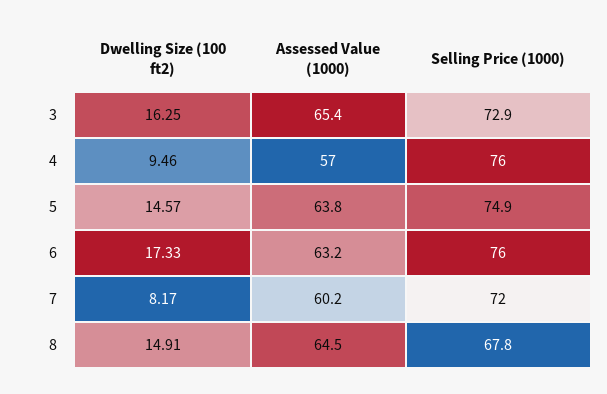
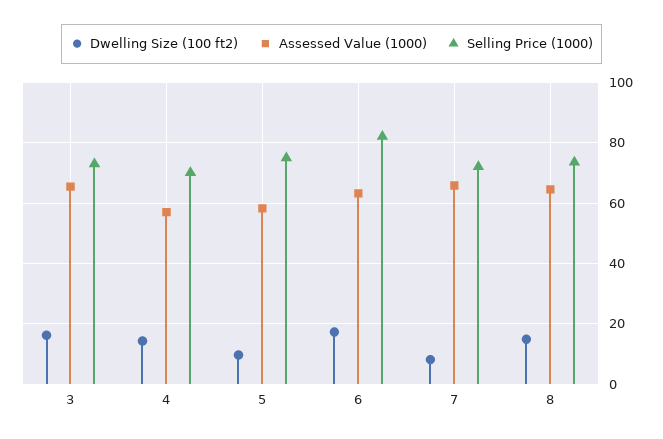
Dwelling Size (100 ft2), 4: 9.46 -> 14
Selling Price (1000), 4: 76 -> 70
Dwelling Size (100 ft2), 5: 14.57 -> 10
Assessed Value (1000), 5: 63.8 -> 58
Selling Price (1000), 6: 76 -> 82
Assessed Value (1000), 7: 60.2 -> 66
Selling Price (1000), 8: 67.8 -> 74

